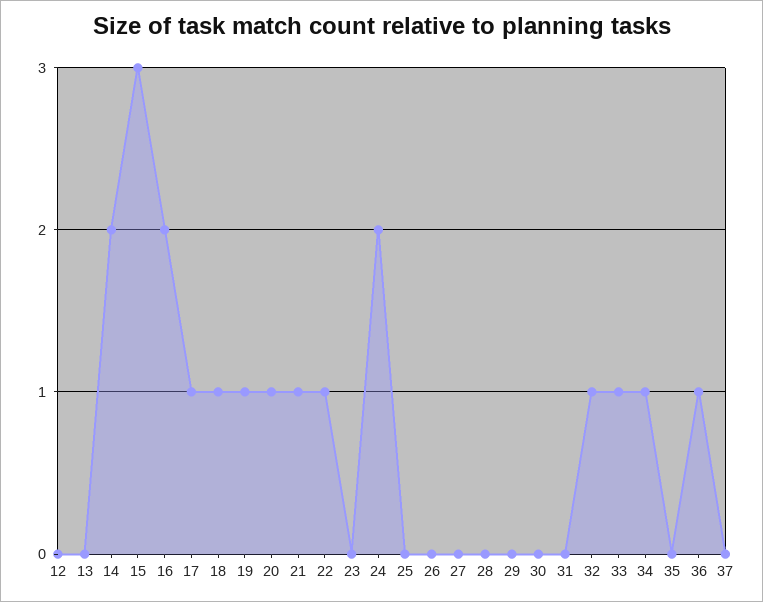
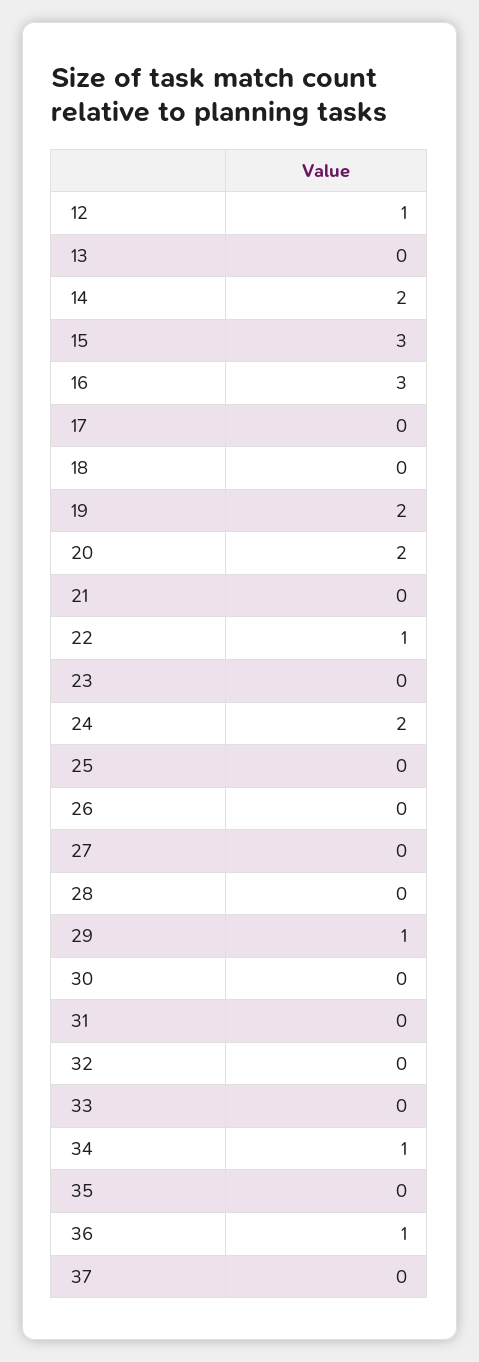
12: 0 -> 1
16: 2 -> 3
17: 1 -> 0
18: 1 -> 0
19: 1 -> 2
20: 1 -> 2
21: 1 -> 0
29: 0 -> 1
32: 1 -> 0
33: 1 -> 0

